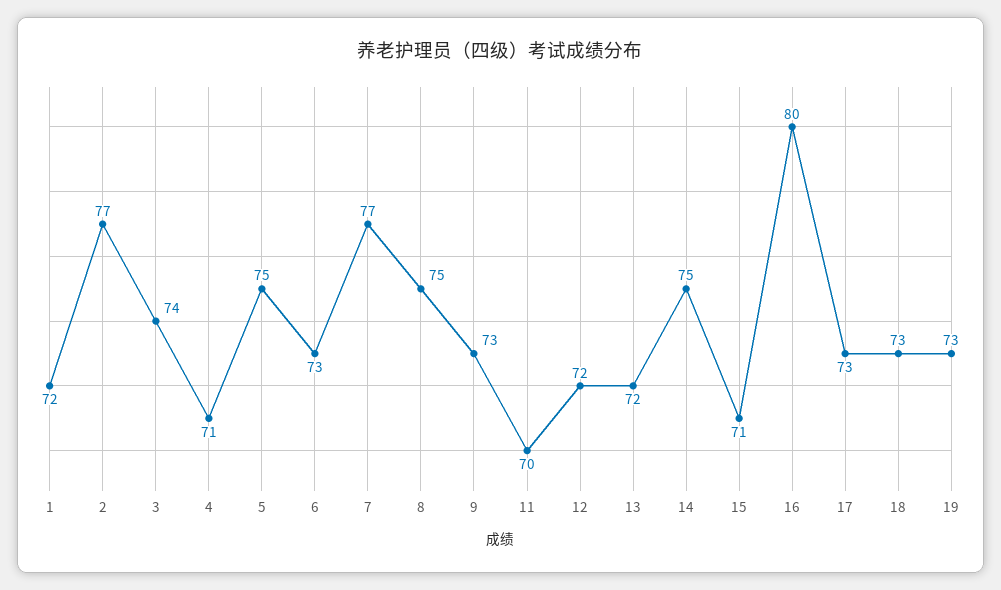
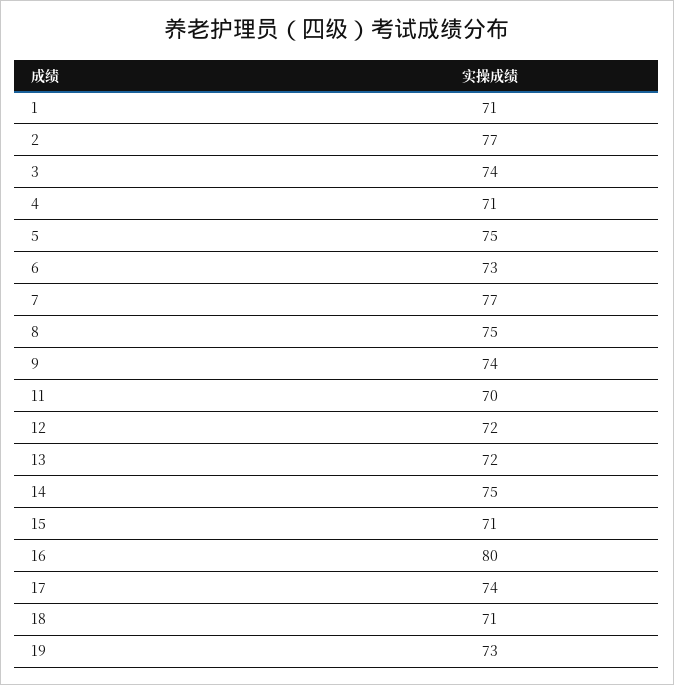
1: 72 -> 71
9: 73 -> 74
17: 73 -> 74
18: 73 -> 71

